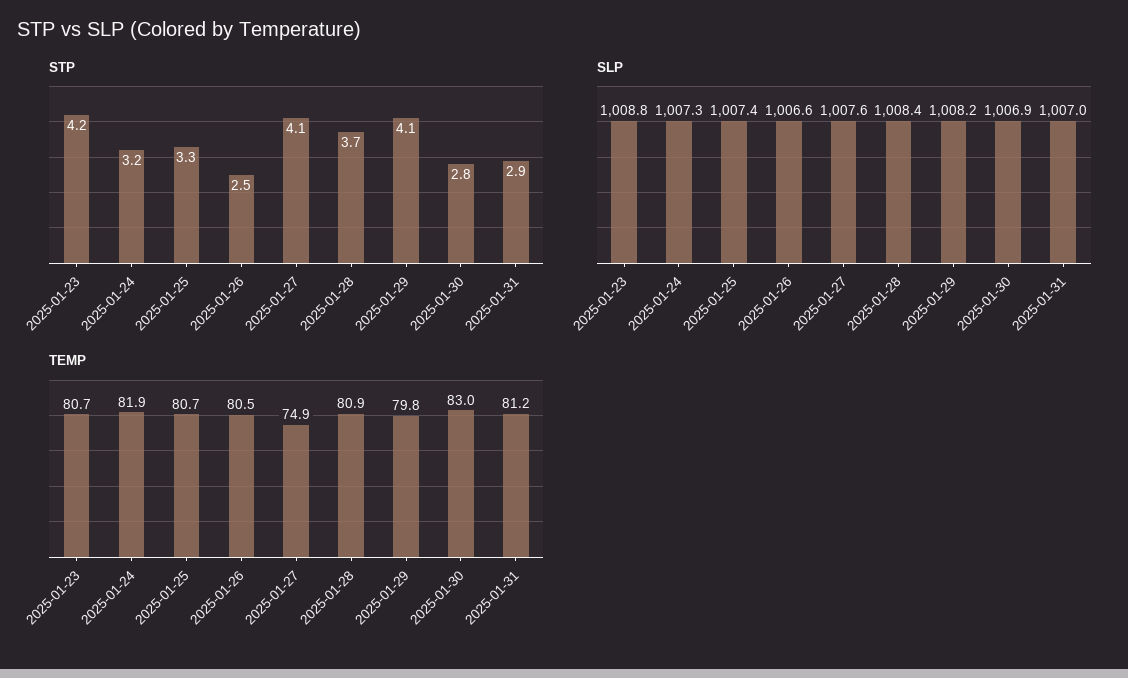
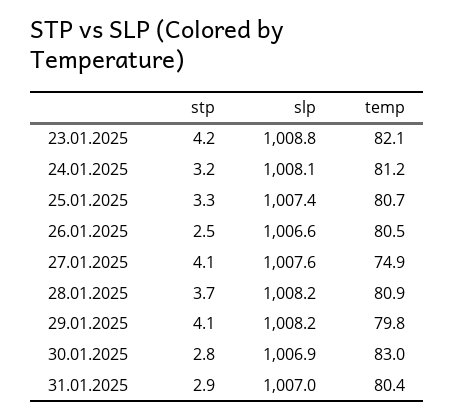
SLP, 2025-01-24: 1007.3 -> 1008.1
SLP, 2025-01-28: 1008.4 -> 1008.2
TEMP, 2025-01-23: 80.7 -> 82.1
TEMP, 2025-01-24: 81.9 -> 81.2
TEMP, 2025-01-31: 81.2 -> 80.4

